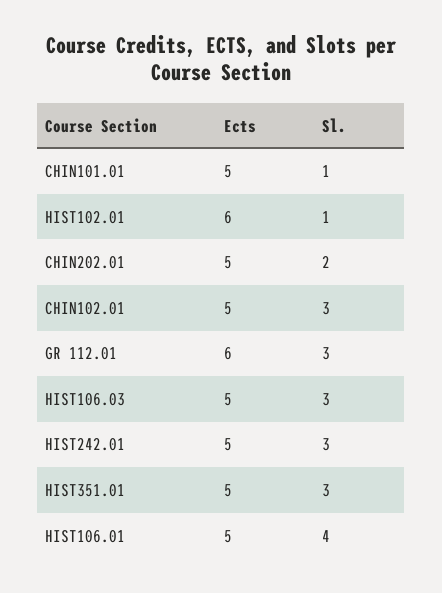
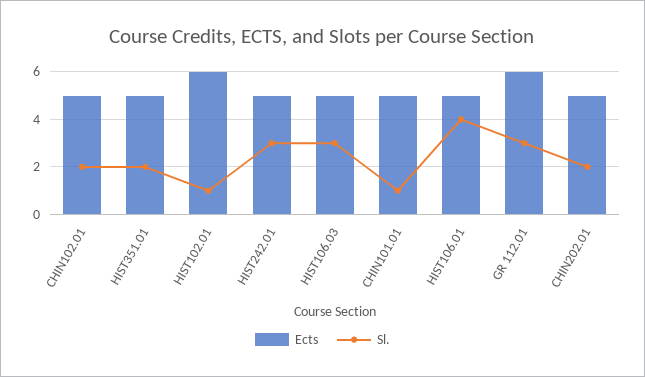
Sl., CHIN102.01: 3 -> 2
Sl., HIST351.01: 3 -> 2

